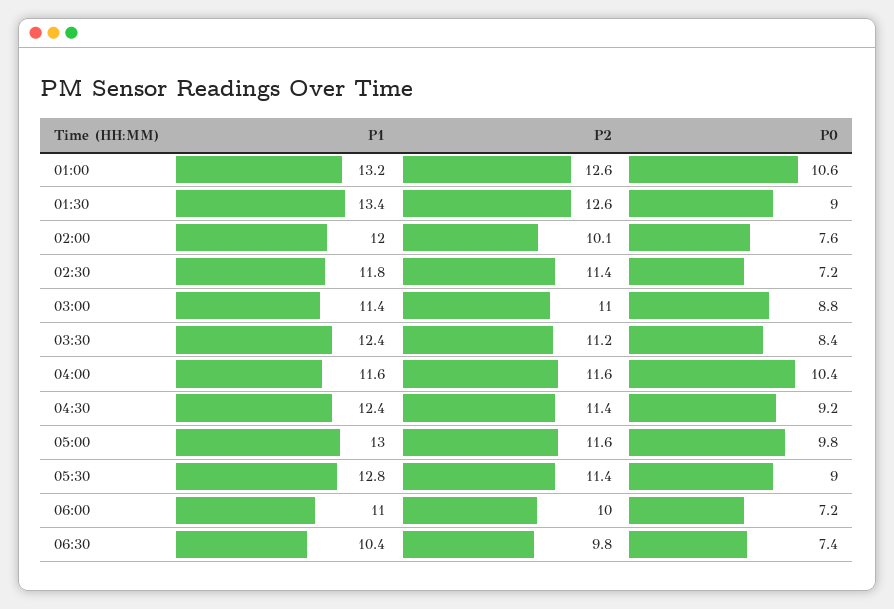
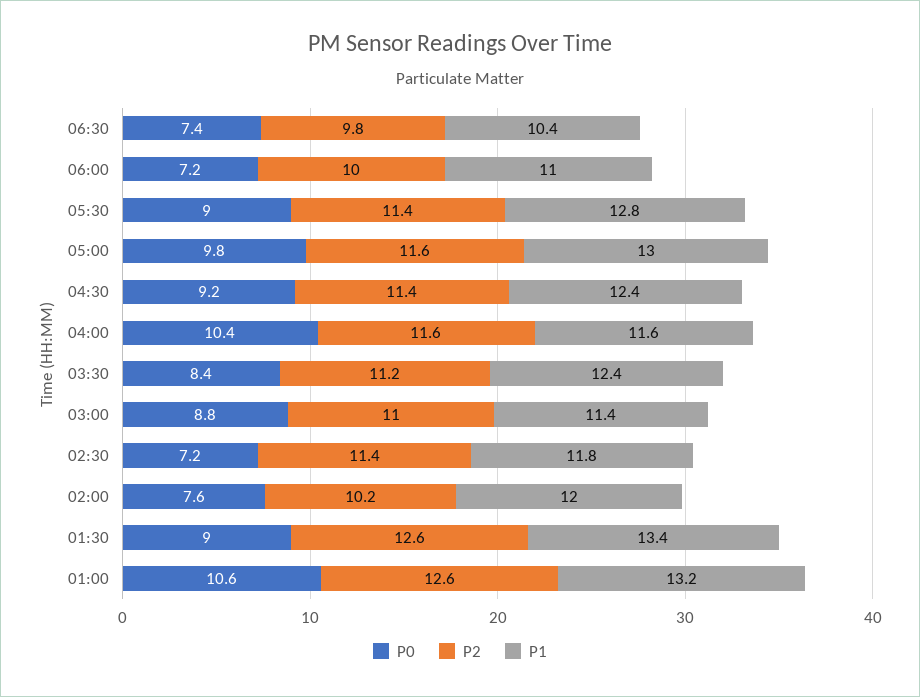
P2, 02:00: 10.1 -> 10.2

